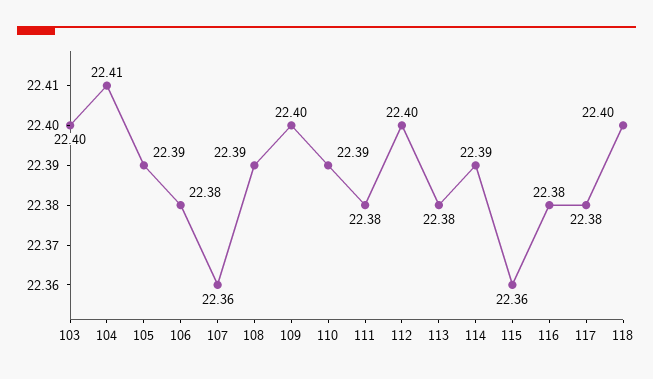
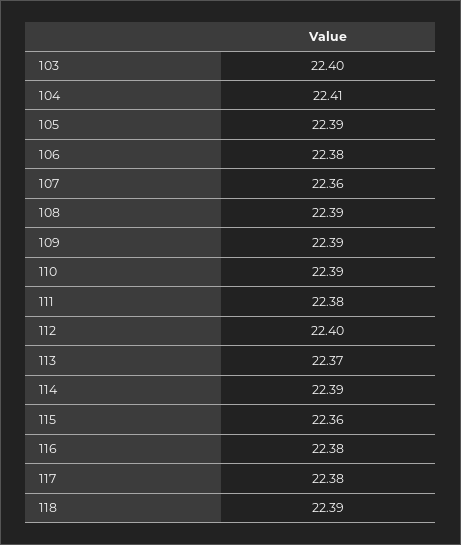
109: 22.4 -> 22.39
113: 22.38 -> 22.37
118: 22.4 -> 22.39

